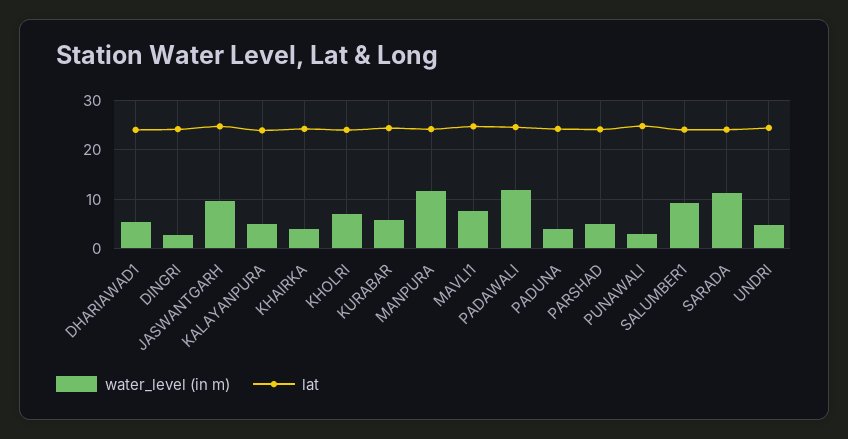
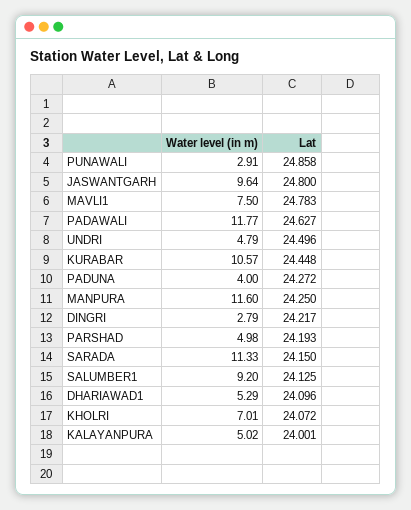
water_level (in m), KHAIRKA: 4 -> none
lat, KHAIRKA: 24 -> none
water_level (in m), KURABAR: 6 -> 10.57

